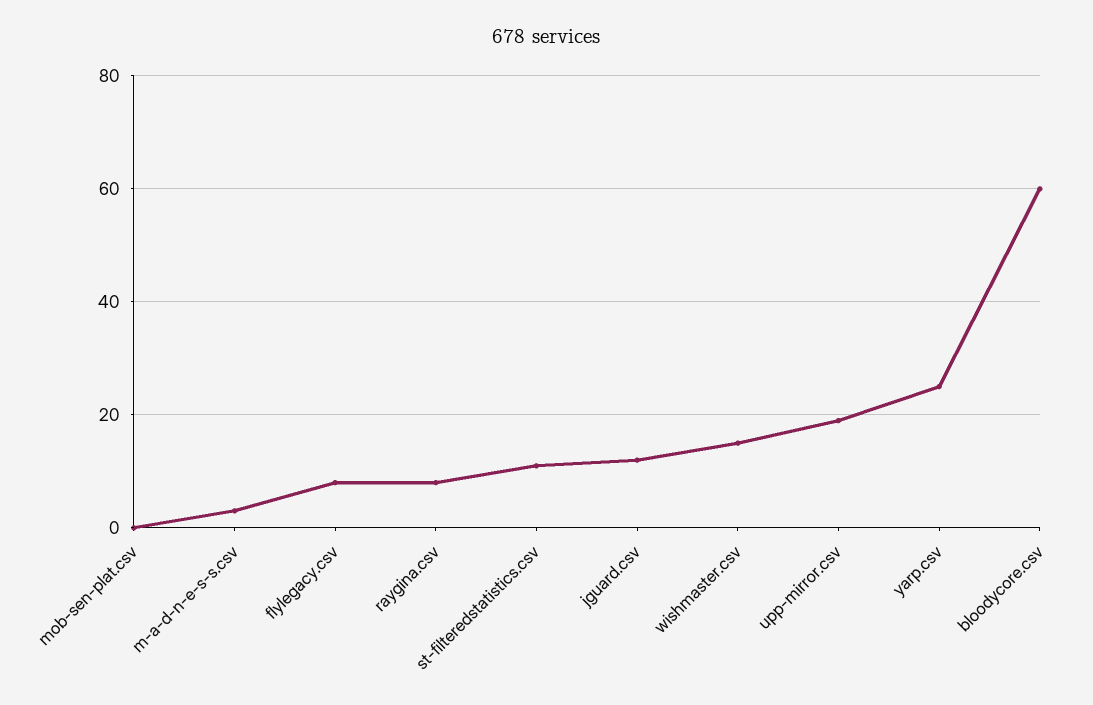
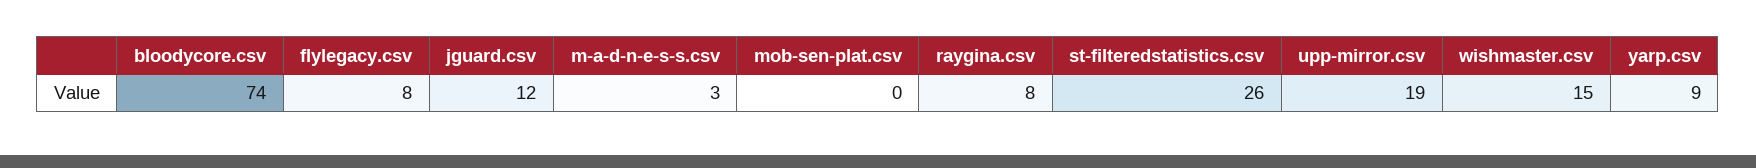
st-filteredstatistics.csv: 10 -> 26
yarp.csv: 25 -> 9
bloodycore.csv: 60 -> 74

